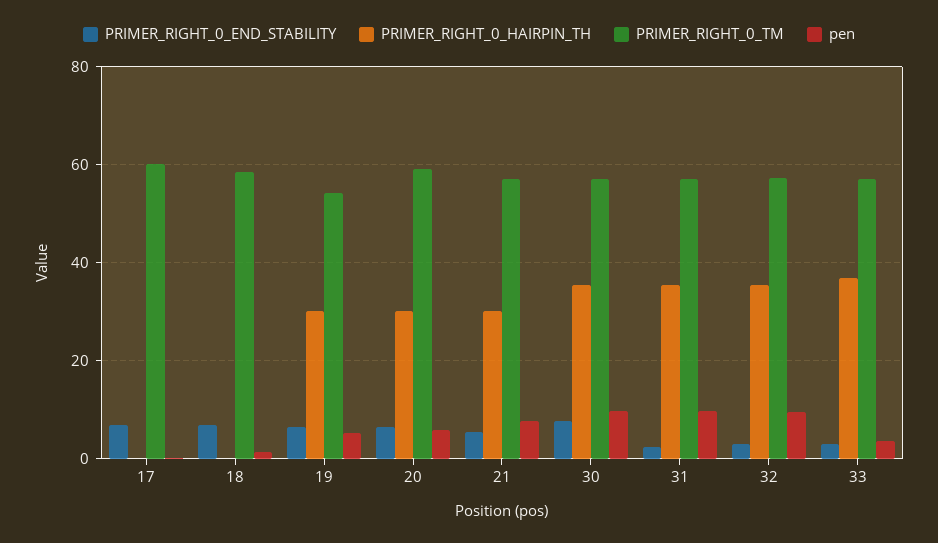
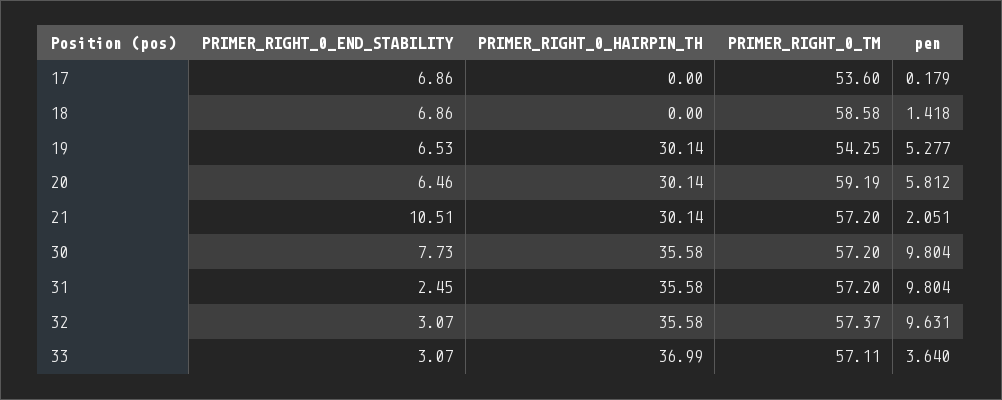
PRIMER_RIGHT_0_TM, 17: 60 -> 53.6
PRIMER_RIGHT_0_END_STABILITY, 21: 6 -> 10.51
pen, 21: 8 -> 2.051

